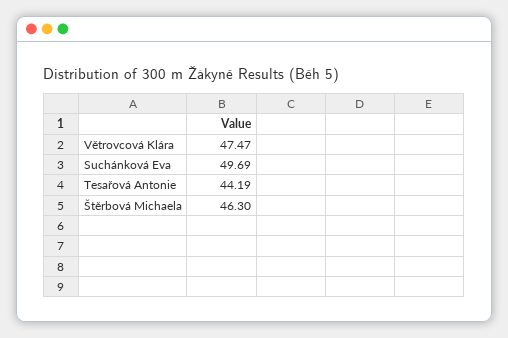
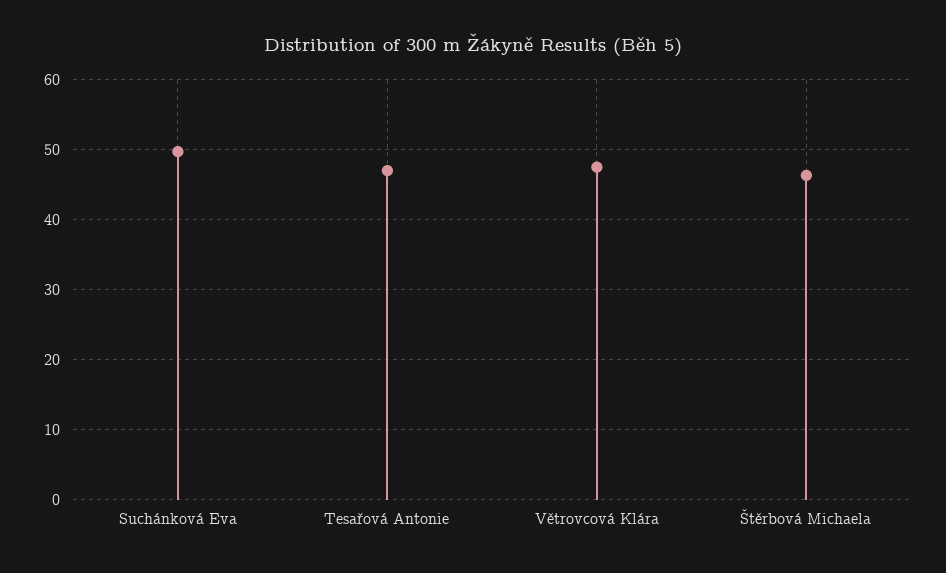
Tesařová Antonie: 44.19 -> 47

